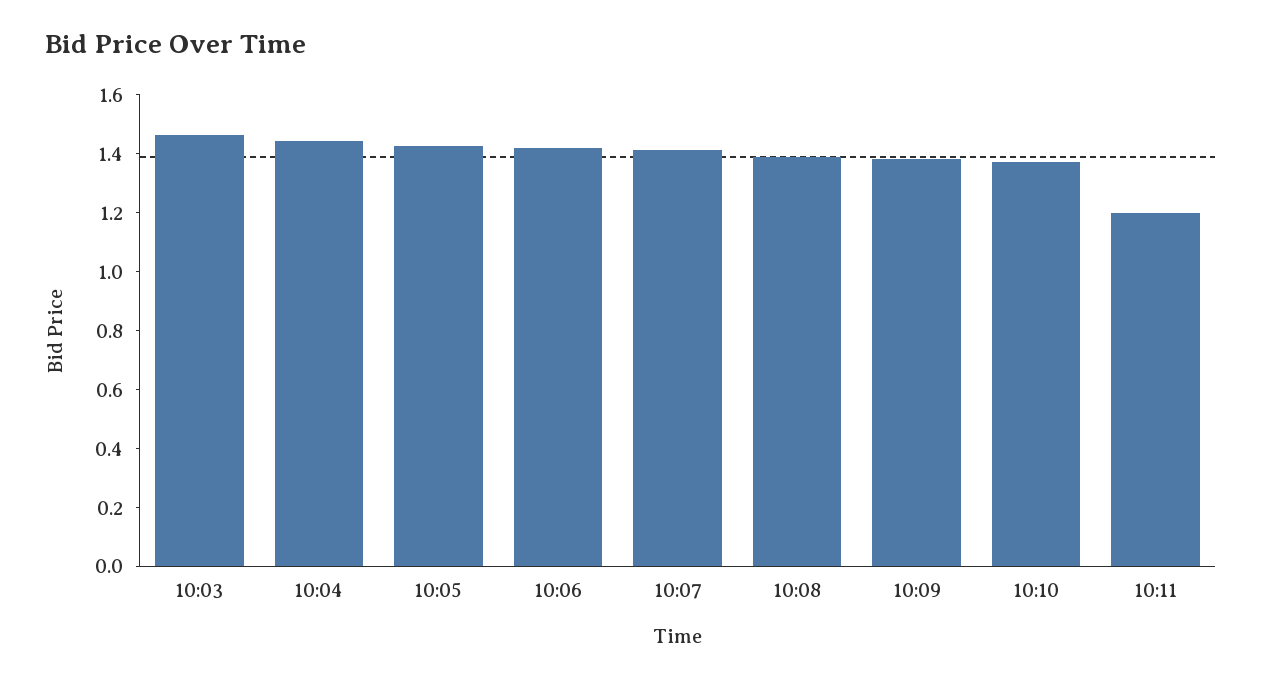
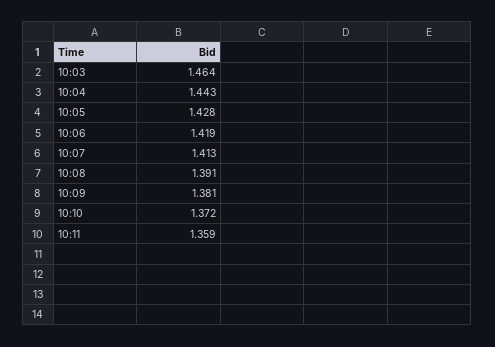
10:11: 1.2 -> 1.359

